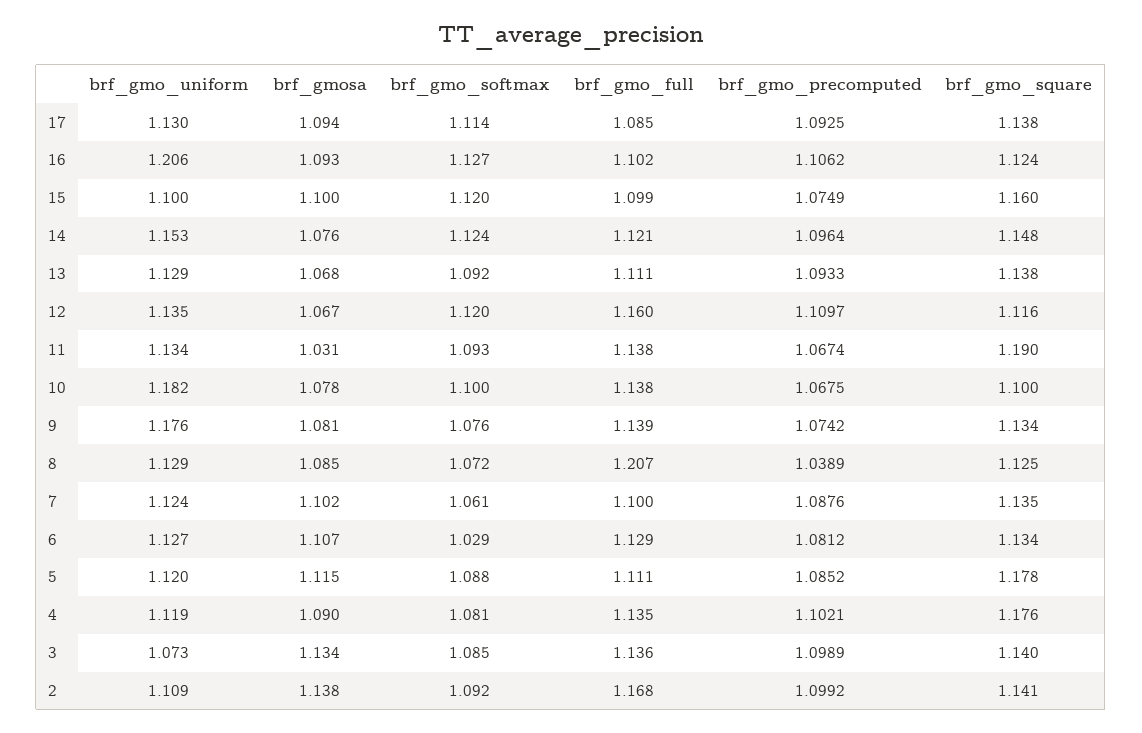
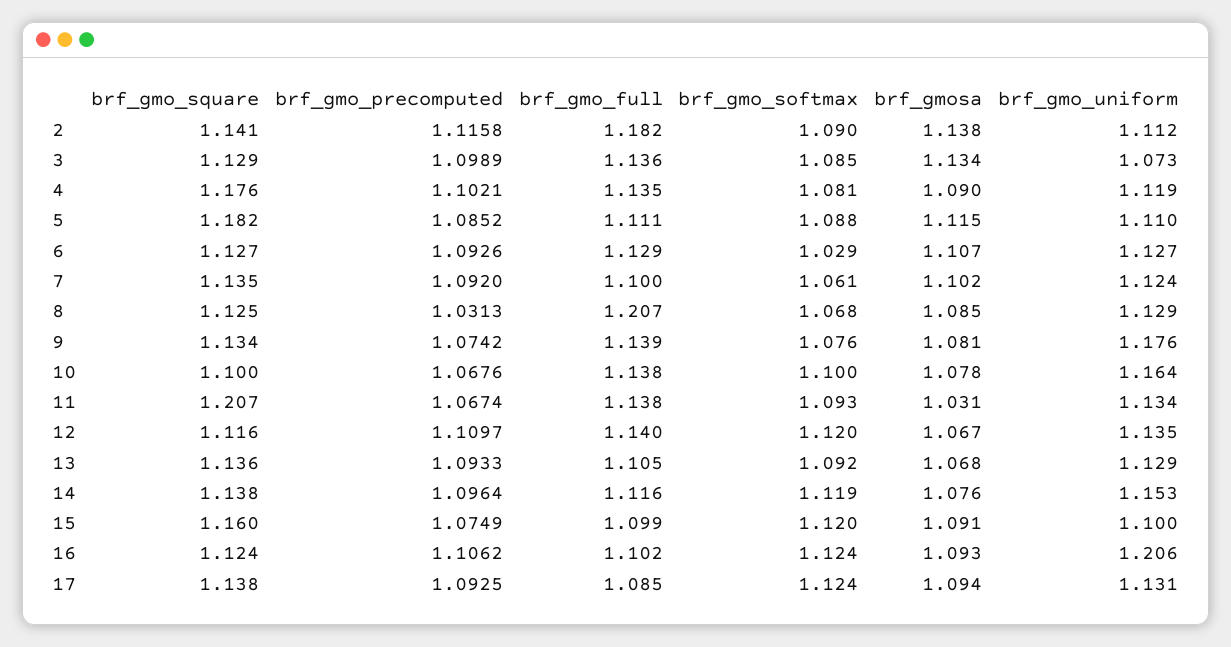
brf_gmo_uniform, 17: 1.13 -> 1.131
brf_gmo_softmax, 17: 1.114 -> 1.124
brf_gmo_softmax, 16: 1.127 -> 1.124
brf_gmosa, 15: 1.1 -> 1.091
brf_gmo_softmax, 14: 1.124 -> 1.119
brf_gmo_full, 14: 1.121 -> 1.116
brf_gmo_square, 14: 1.148 -> 1.138
brf_gmo_full, 13: 1.111 -> 1.105
brf_gmo_square, 13: 1.138 -> 1.136
brf_gmo_full, 12: 1.16 -> 1.14
brf_gmo_square, 11: 1.19 -> 1.207
brf_gmo_uniform, 10: 1.182 -> 1.164
brf_gmo_precomputed, 10: 1.0675 -> 1.0676
brf_gmo_softmax, 8: 1.072 -> 1.068
brf_gmo_precomputed, 8: 1.0389 -> 1.0313
brf_gmo_precomputed, 7: 1.0876 -> 1.092
brf_gmo_precomputed, 6: 1.0812 -> 1.0926
brf_gmo_square, 6: 1.134 -> 1.127
brf_gmo_uniform, 5: 1.12 -> 1.11
brf_gmo_square, 5: 1.178 -> 1.182
brf_gmo_square, 3: 1.14 -> 1.129
brf_gmo_uniform, 2: 1.109 -> 1.112
brf_gmo_softmax, 2: 1.092 -> 1.09
brf_gmo_full, 2: 1.168 -> 1.182
brf_gmo_precomputed, 2: 1.0992 -> 1.1158

